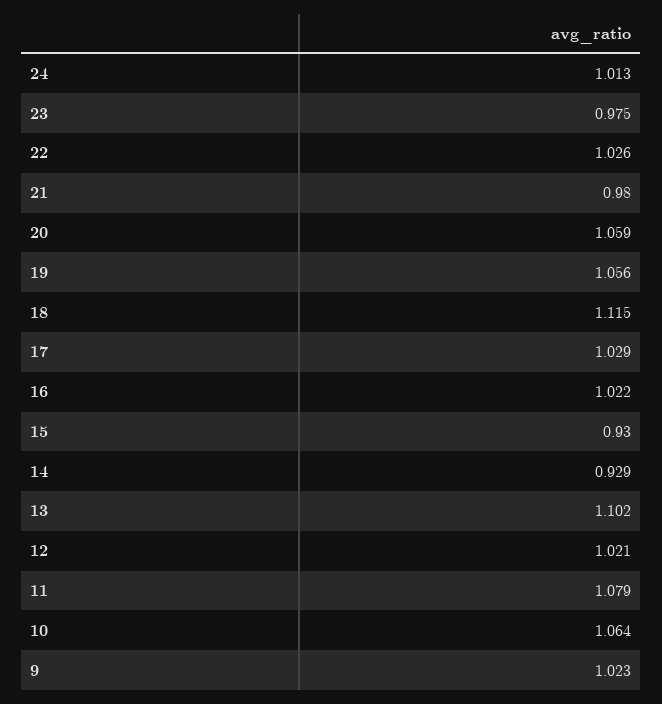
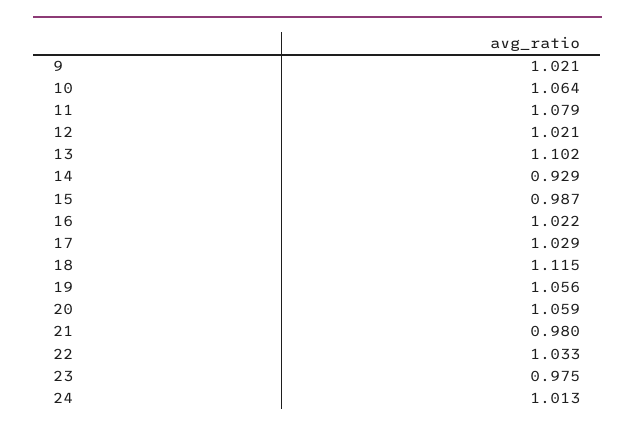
22: 1.026 -> 1.033
15: 0.93 -> 0.987
9: 1.023 -> 1.021

